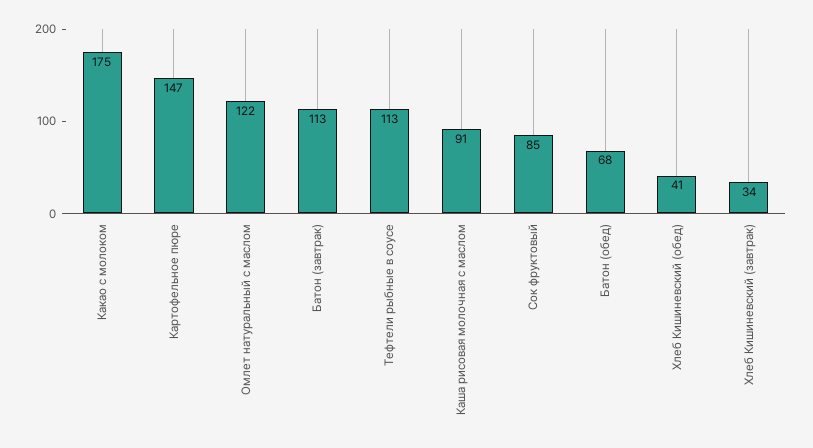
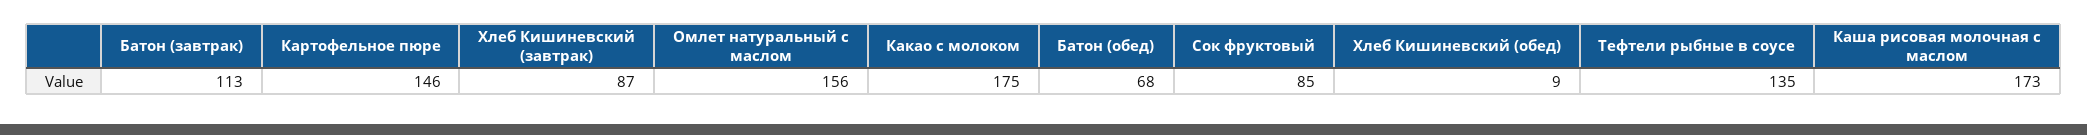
Картофельное пюре: 147 -> 146
Омлет натуральный с маслом: 122 -> 156
Тефтели рыбные в соусе: 113 -> 135
Каша рисовая молочная с маслом: 91 -> 173
Хлеб Кишиневский (обед): 41 -> 9
Хлеб Кишиневский (завтрак): 34 -> 87

